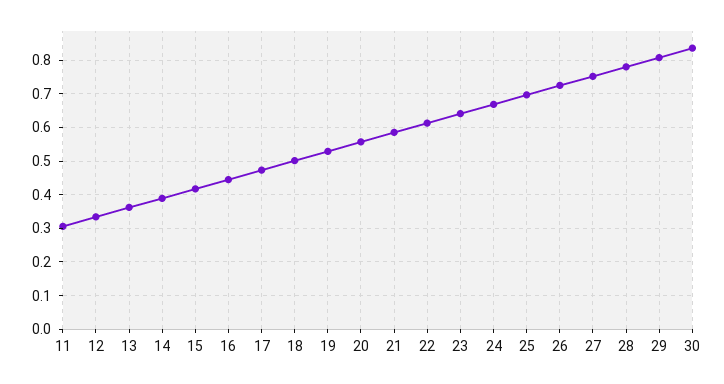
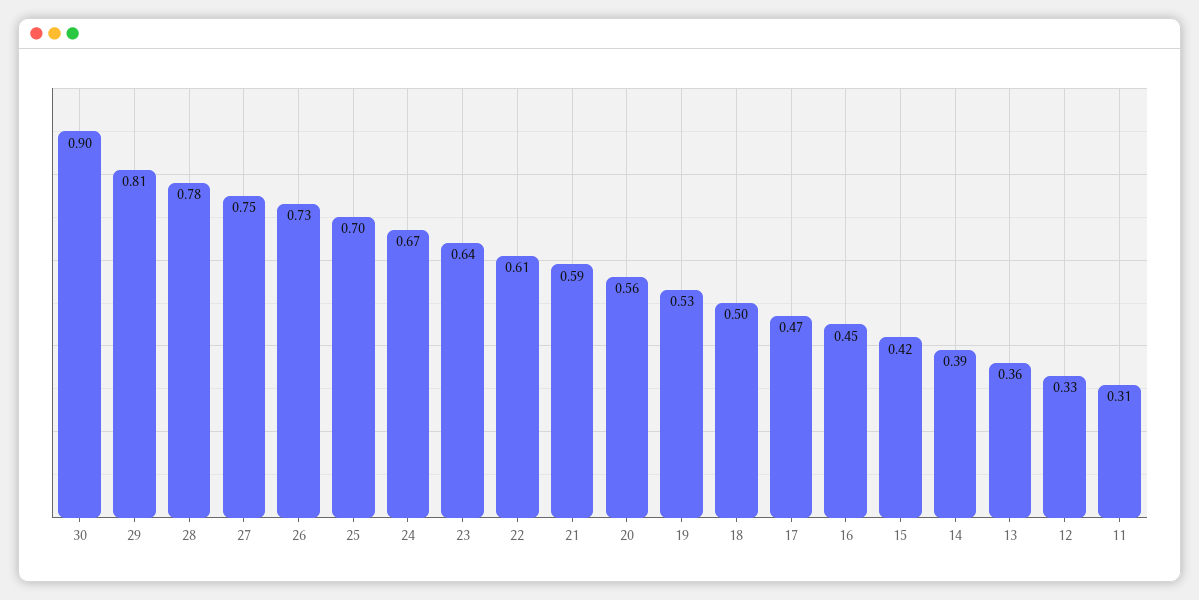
30: 0.84 -> 0.9

